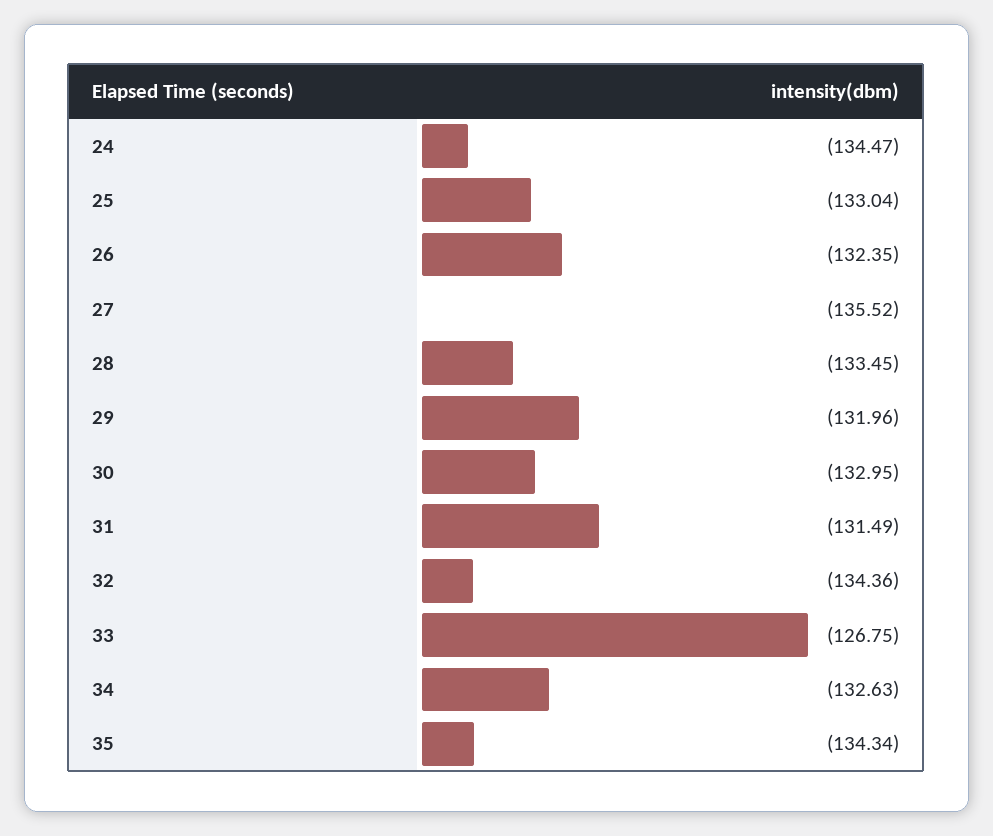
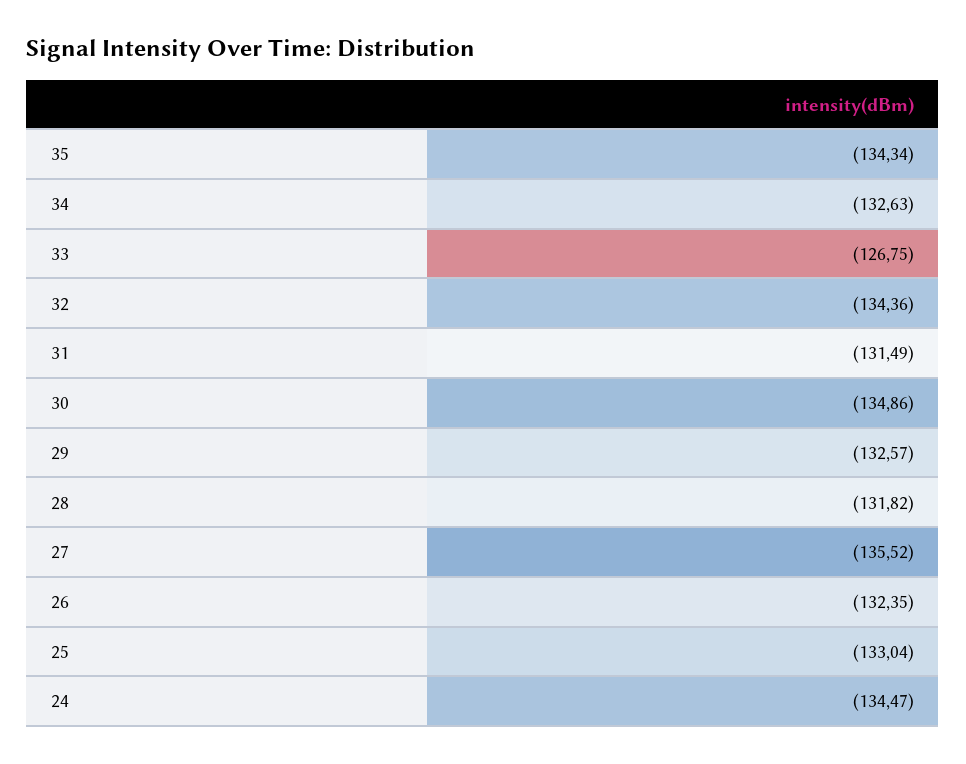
28: -133.45 -> -131.82
29: -131.96 -> -132.57
30: -132.95 -> -134.86

